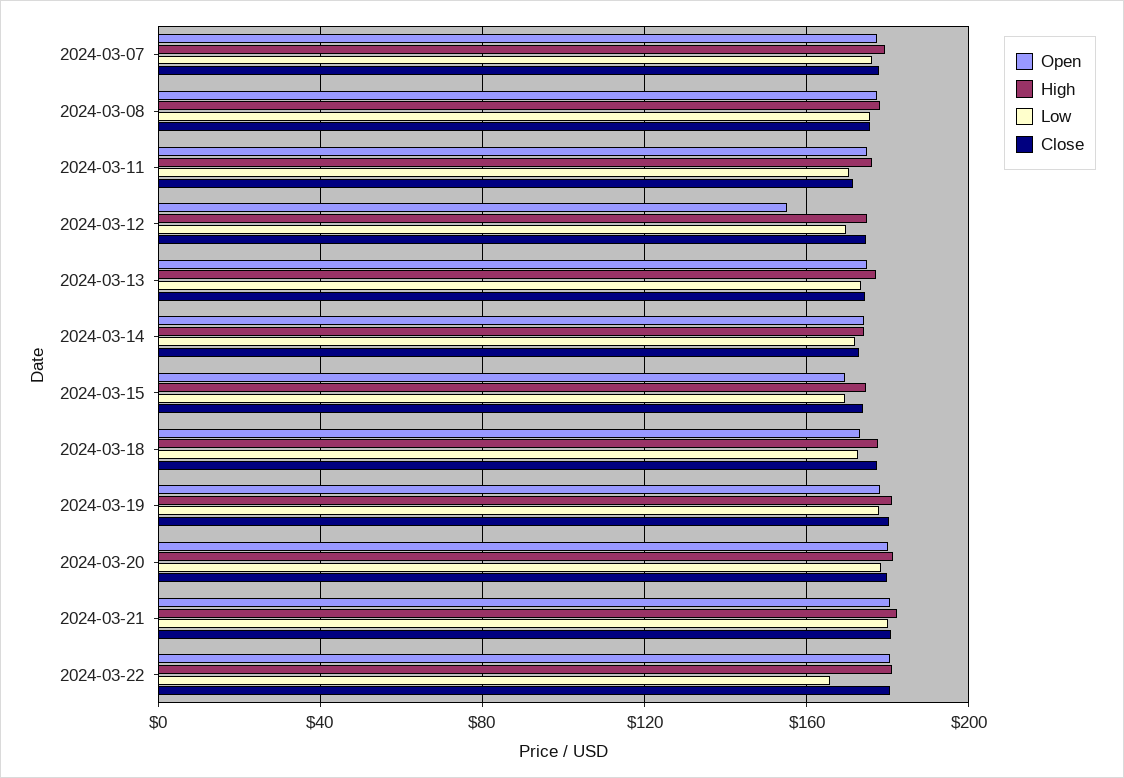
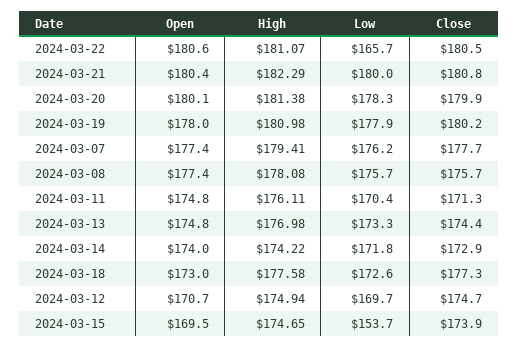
Open, 2024-03-12: 155 -> 170.7
Low, 2024-03-15: 170 -> 153.7

